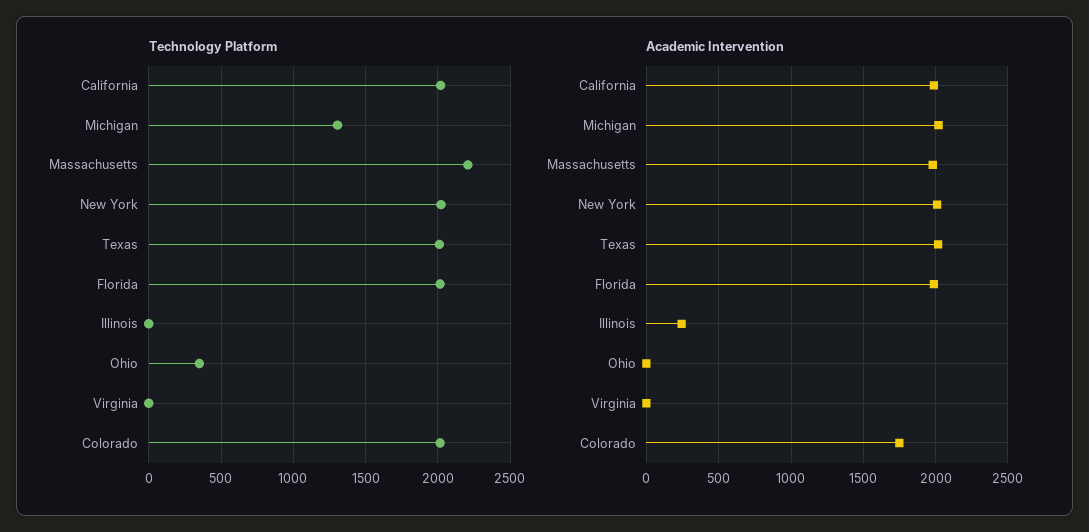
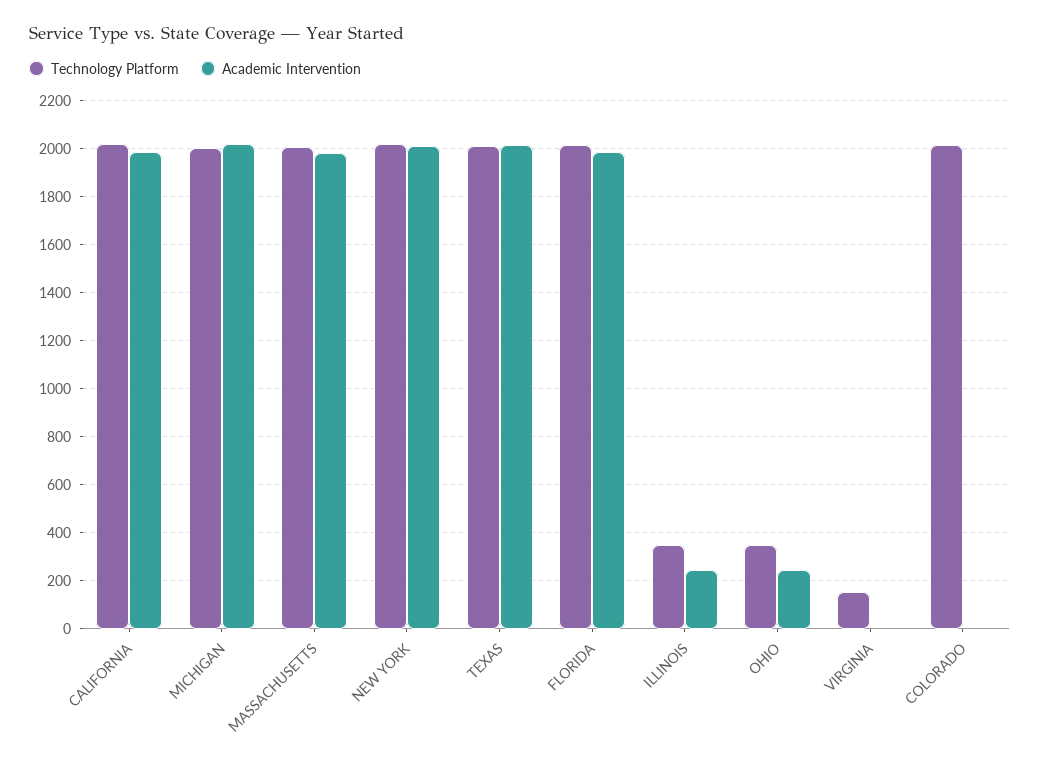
Technology Platform, Michigan: 1300 -> 2000
Technology Platform, Massachusetts: 2200 -> 2000
Technology Platform, Illinois: 0 -> 350
Technology Platform, Virginia: 0 -> 150
Academic Intervention, Ohio: 0 -> 250
Academic Intervention, Colorado: 1750 -> 0

